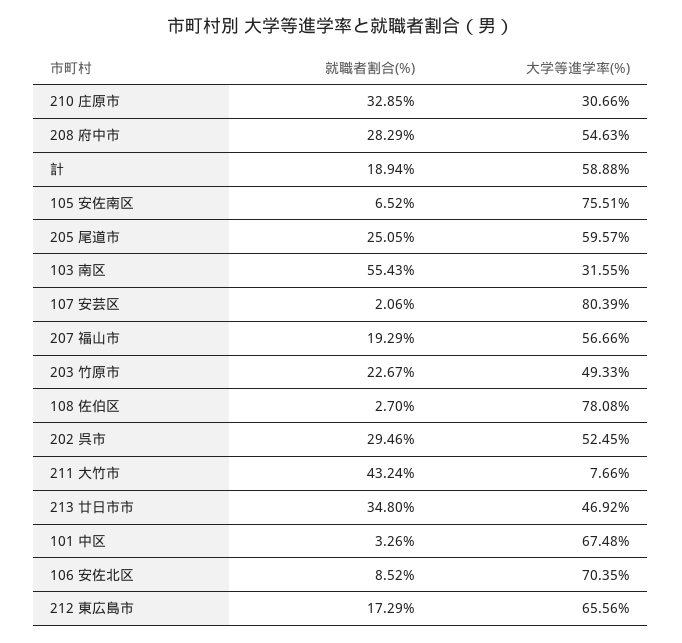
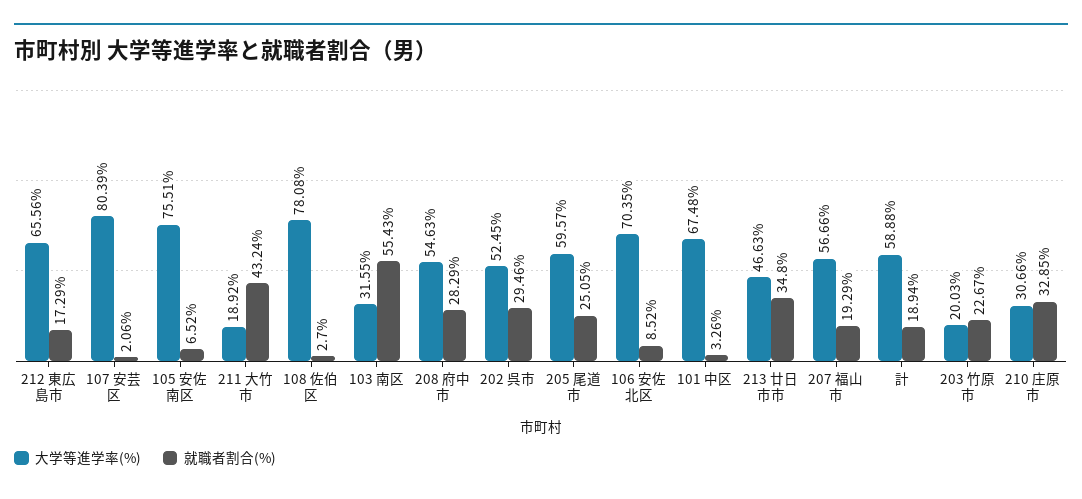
大学等進学率(%), 203 竹原市: 49.33 -> 20.03
大学等進学率(%), 211 大竹市: 7.66 -> 18.92
大学等進学率(%), 213 廿日市市: 46.92 -> 46.63

